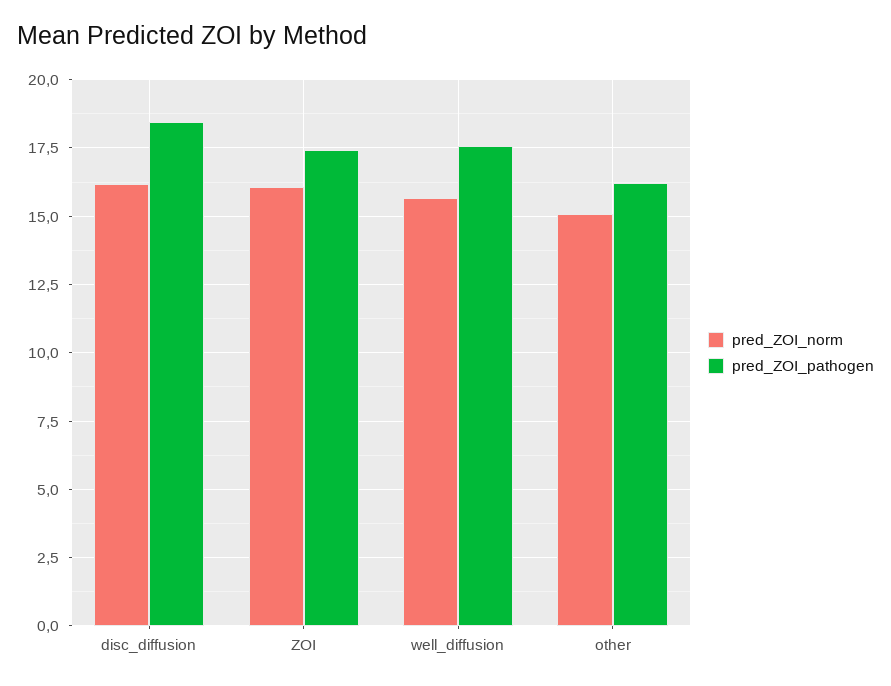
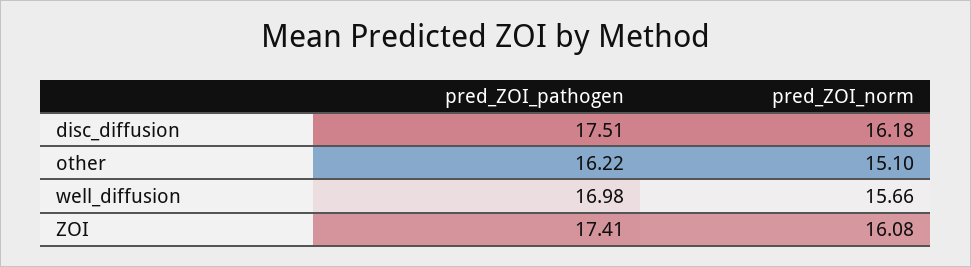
pred_ZOI_pathogen, disc_diffusion: 18.5 -> 17.51
pred_ZOI_pathogen, well_diffusion: 17.5 -> 16.98

